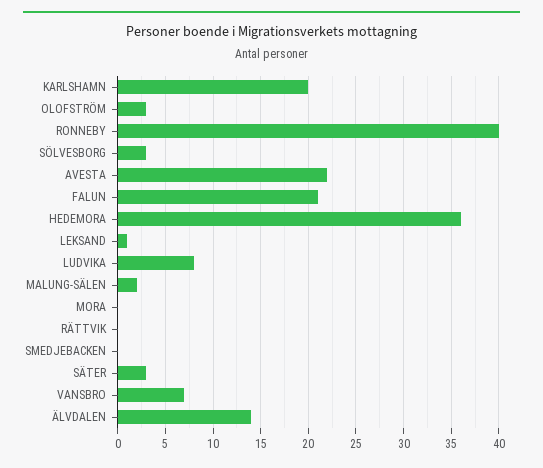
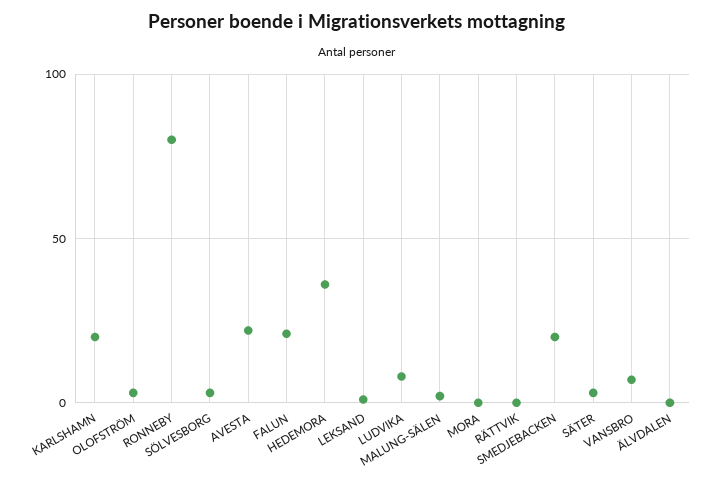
RONNEBY: 40 -> 80
SMEDJEBACKEN: 0 -> 20
ÄLVDALEN: 14 -> 0

